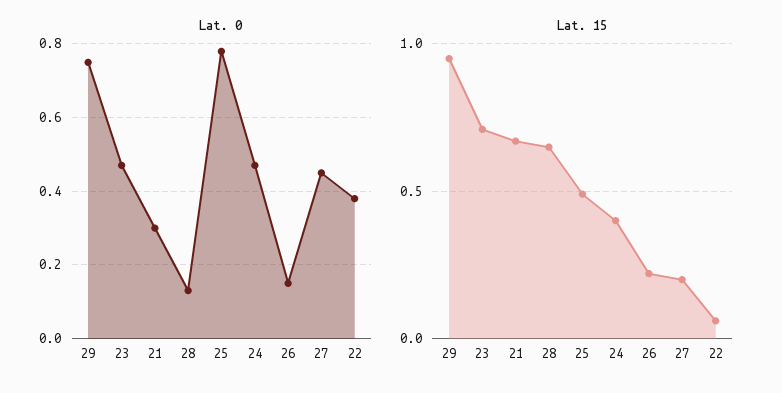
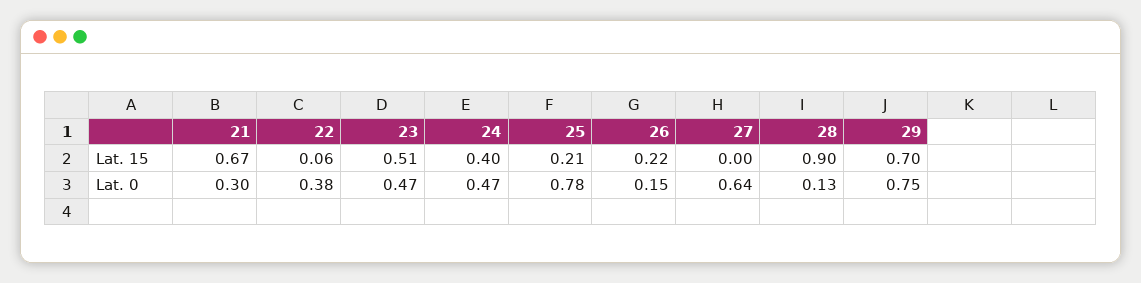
Lat. 0, 27: 0.45 -> 0.64
Lat. 15, 29: 0.95 -> 0.7
Lat. 15, 23: 0.7 -> 0.51
Lat. 15, 28: 0.65 -> 0.9
Lat. 15, 25: 0.5 -> 0.21
Lat. 15, 27: 0.2 -> 0

